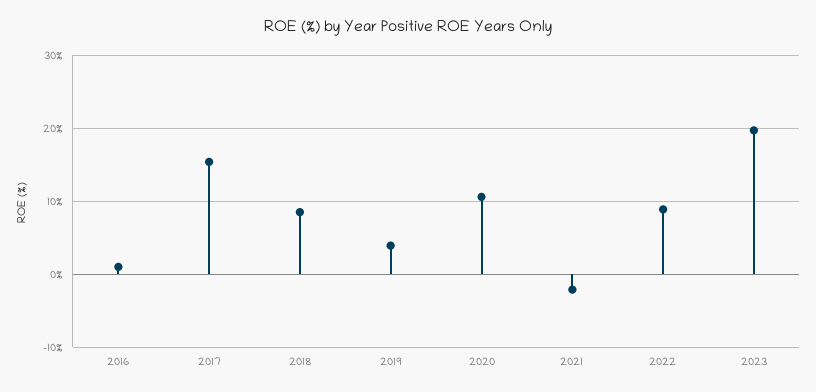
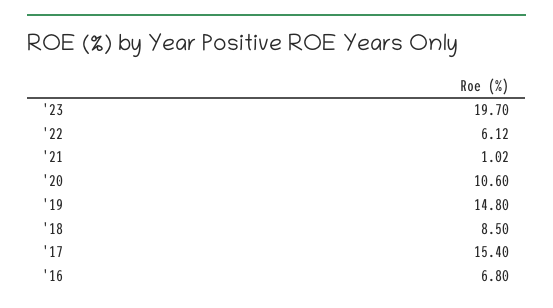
2016: 1 -> 6.8
2019: 4 -> 14.8
2021: -2 -> 1.02
2022: 9 -> 6.12

